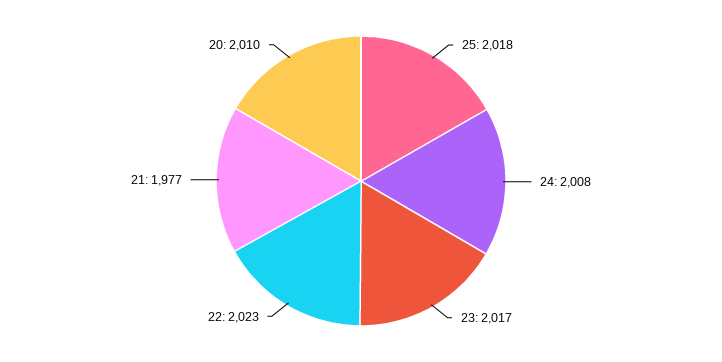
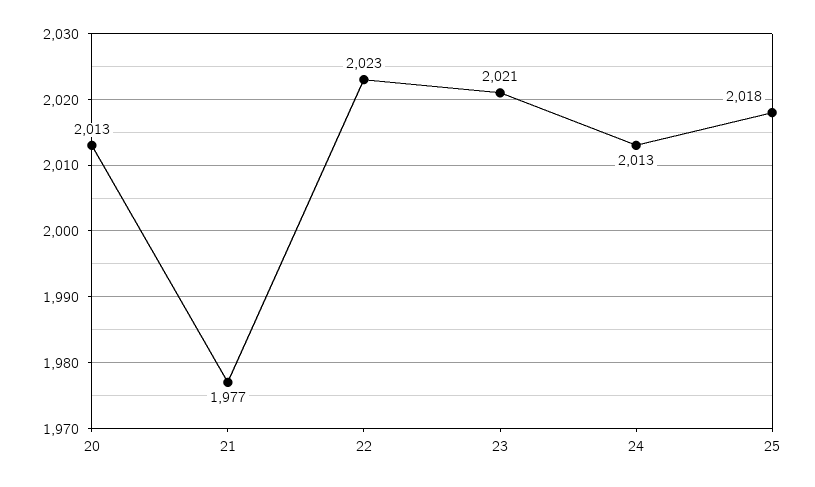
24: 2008 -> 2013
23: 2017 -> 2021
20: 2010 -> 2013

